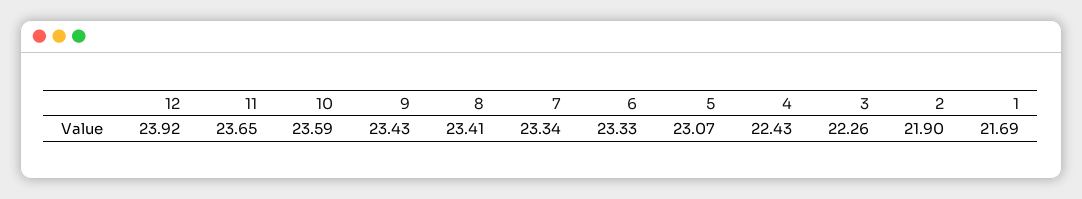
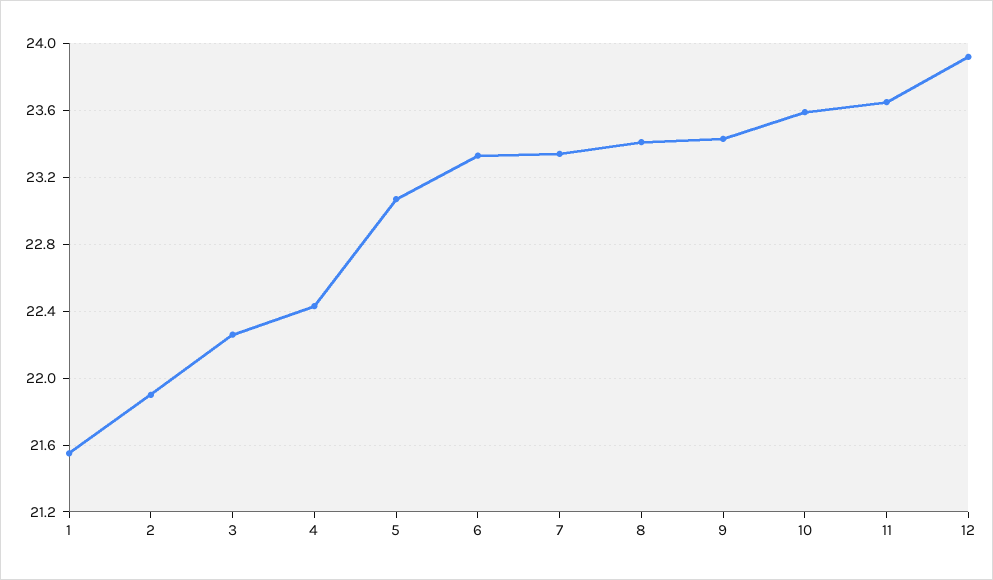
1: 21.69 -> 21.55

